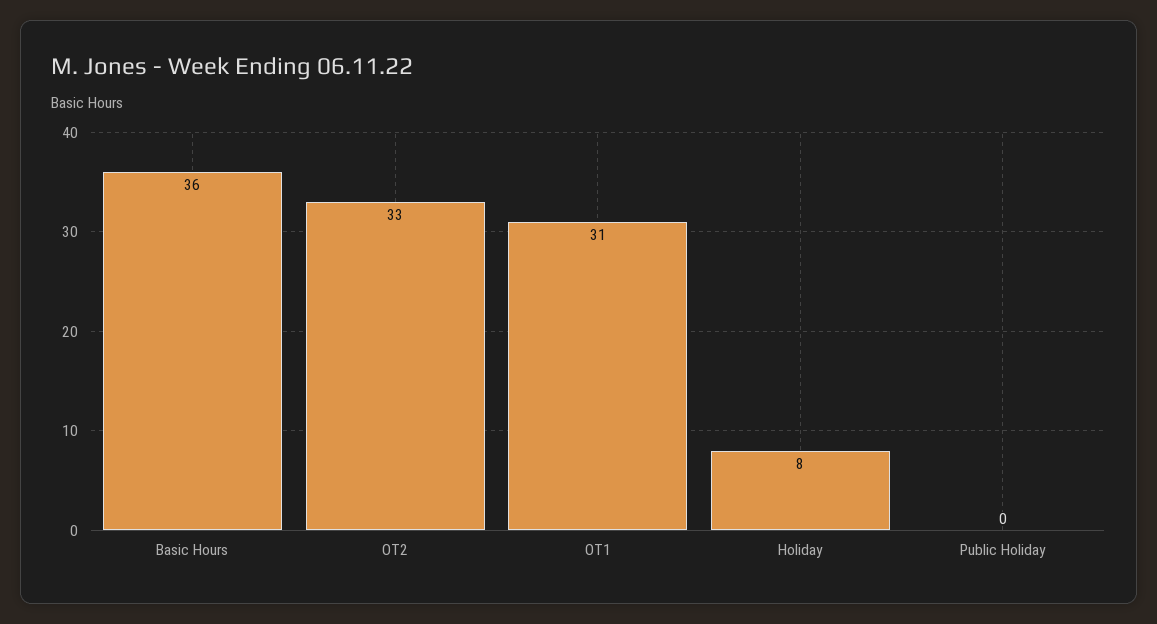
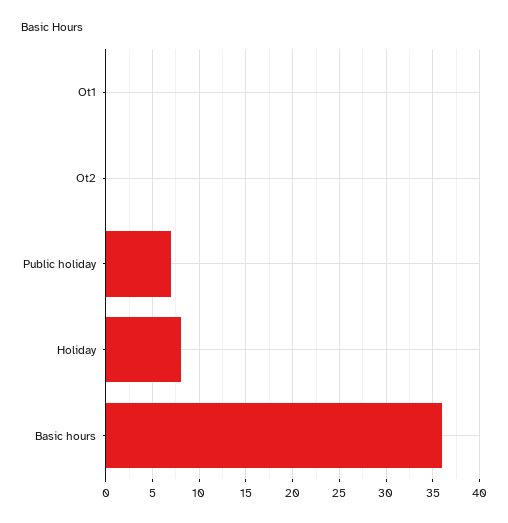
OT2: 33 -> 0
OT1: 31 -> 0
Public Holiday: 0 -> 7

